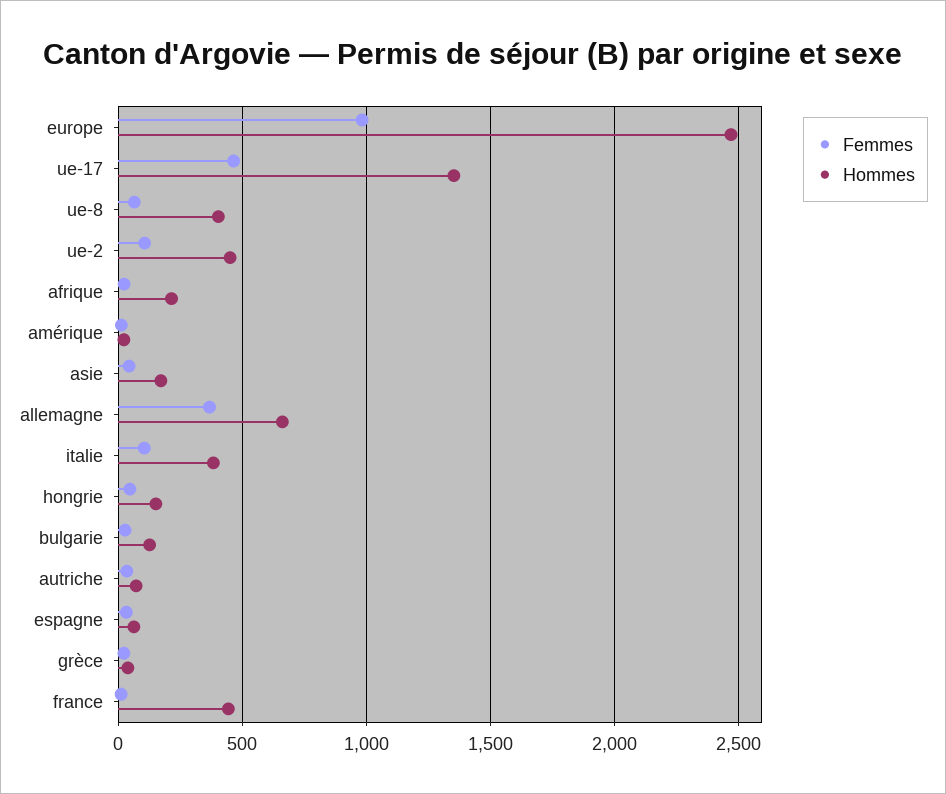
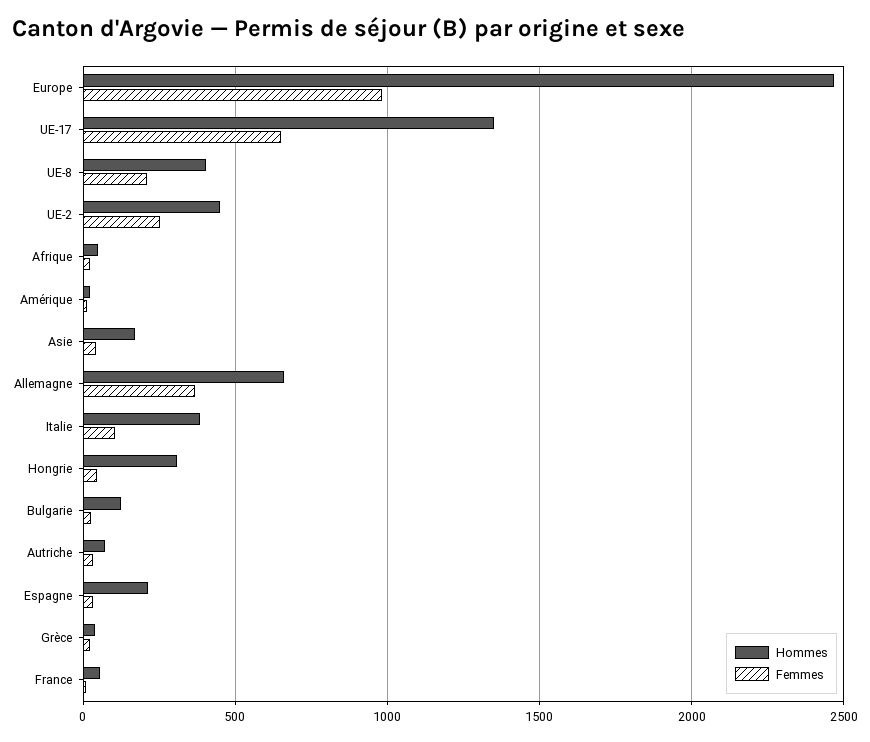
Femmes, ue-17: 450 -> 650
Femmes, ue-8: 50 -> 200
Femmes, ue-2: 100 -> 250
Hommes, afrique: 200 -> 50
Hommes, hongrie: 150 -> 300
Hommes, espagne: 50 -> 200
Hommes, france: 450 -> 50

